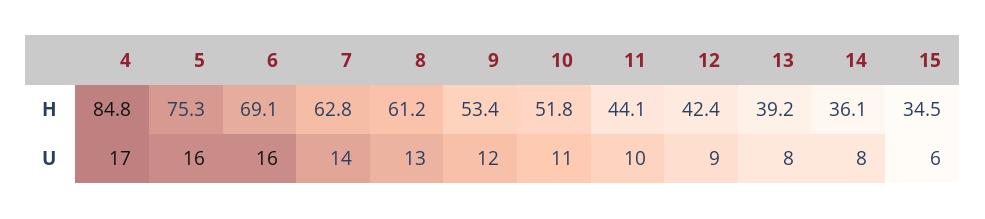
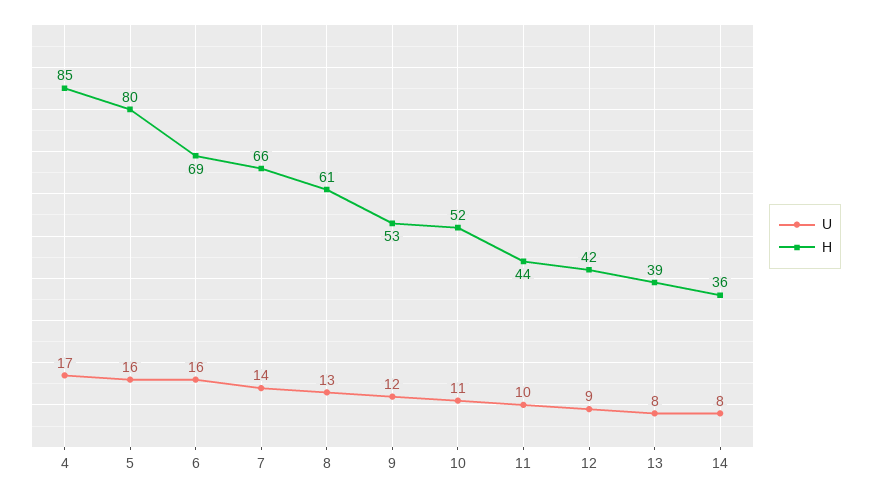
H, 5: 75.3 -> 80
H, 7: 62.8 -> 66
H, 15: 34.5 -> none
U, 15: 6 -> none

